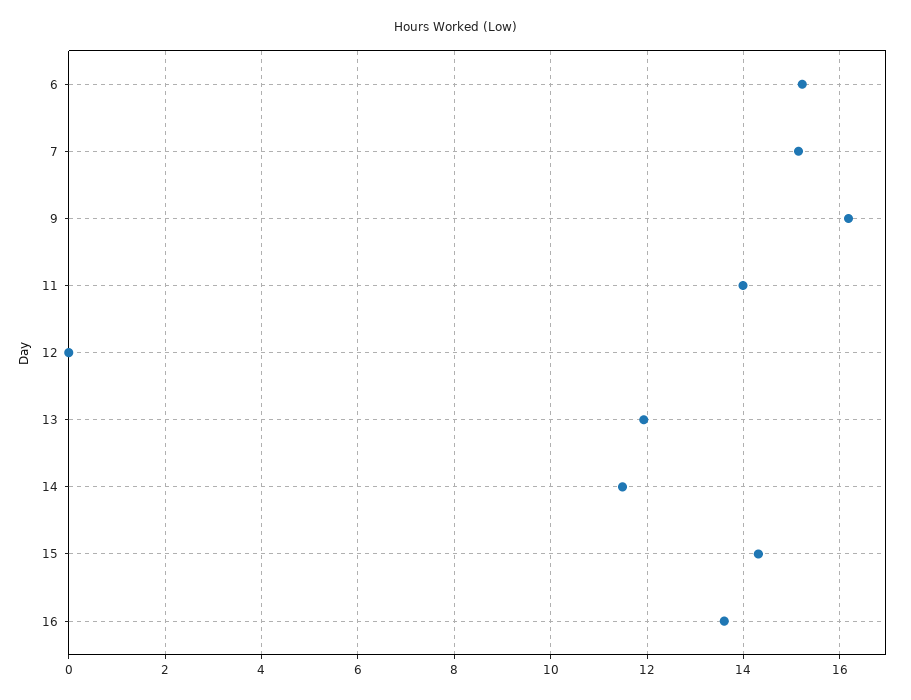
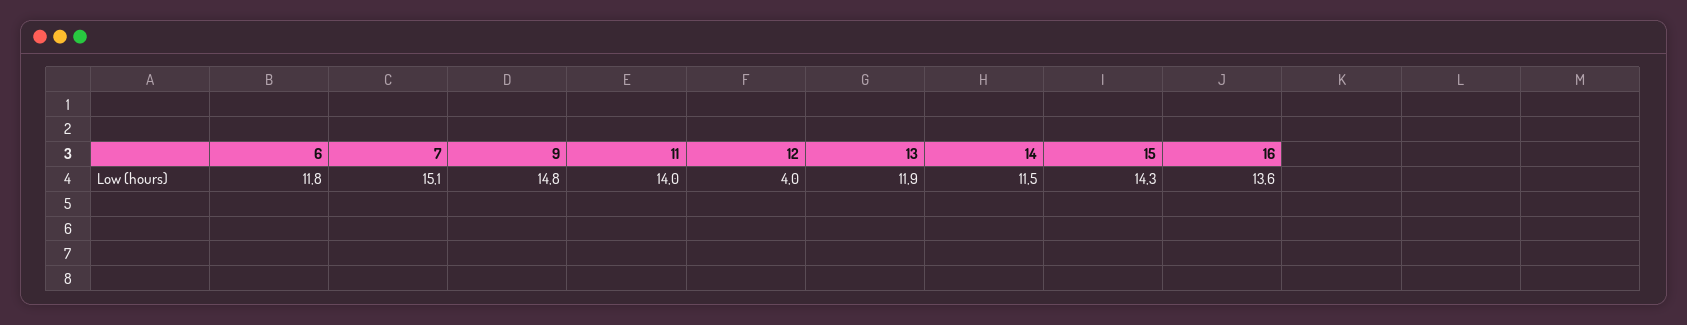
6: 15.2 -> 11.8
9: 16.2 -> 14.8
12: 0 -> 4

